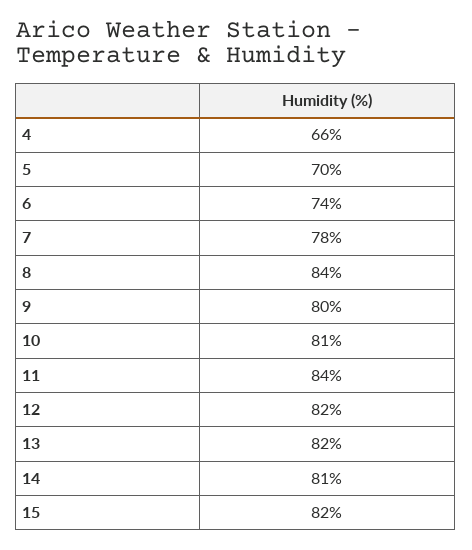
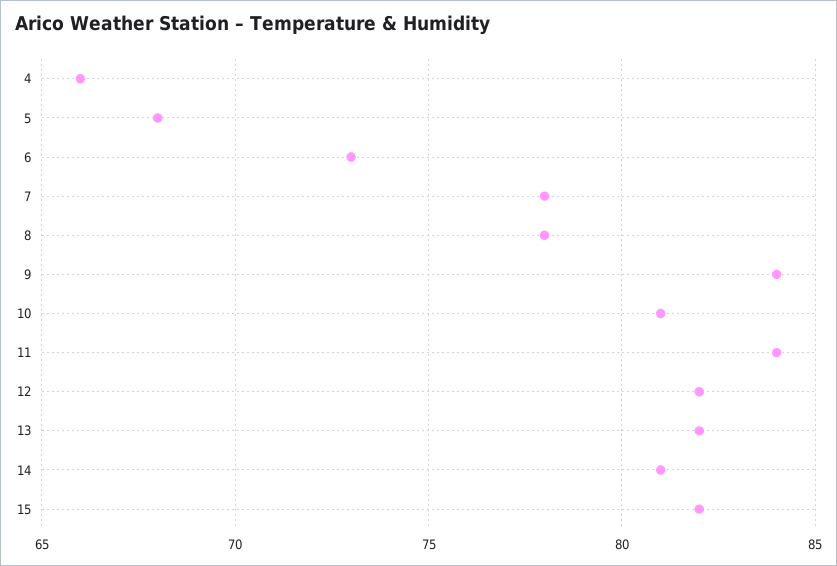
5: 70 -> 68
6: 74 -> 73
8: 84 -> 78
9: 80 -> 84

